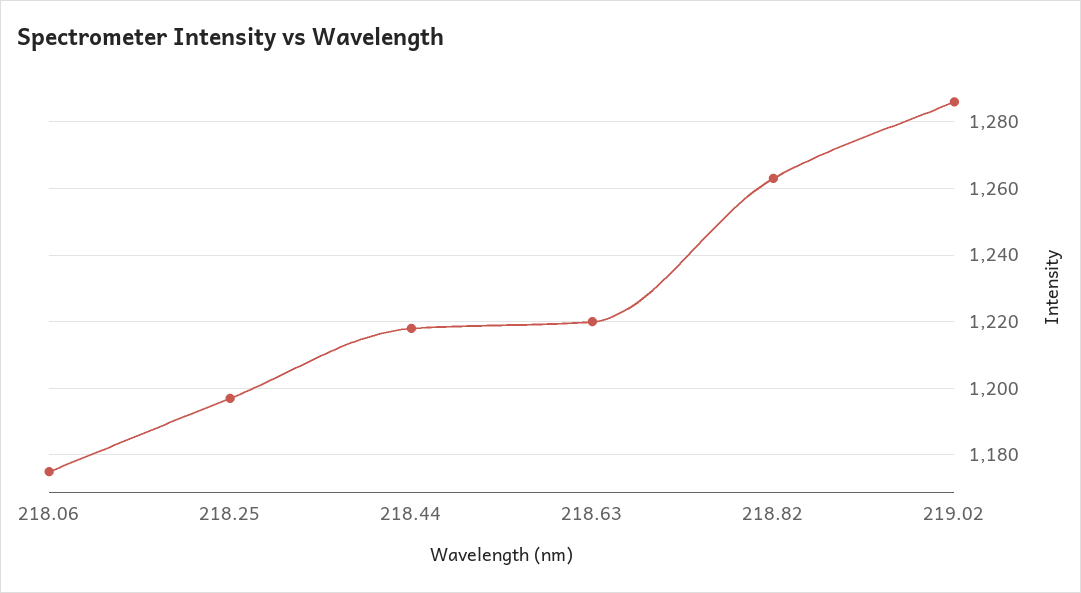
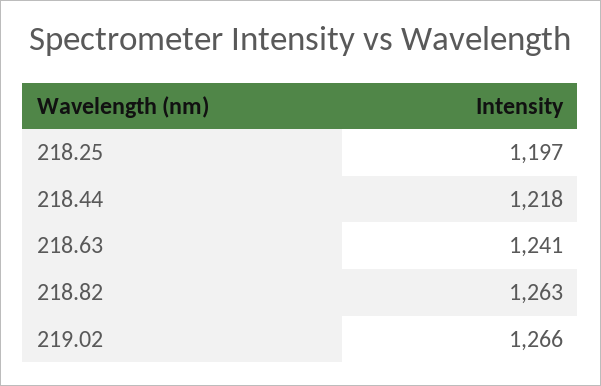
218.06: 1175 -> none
218.63: 1220 -> 1241
219.02: 1285 -> 1266

